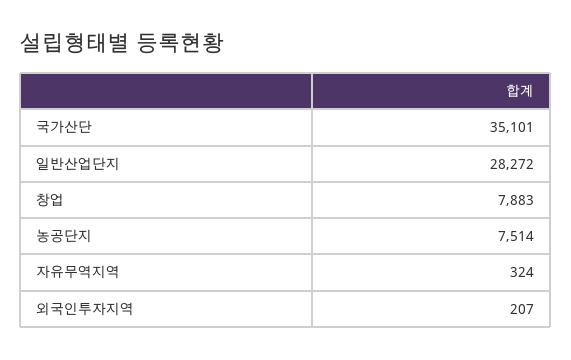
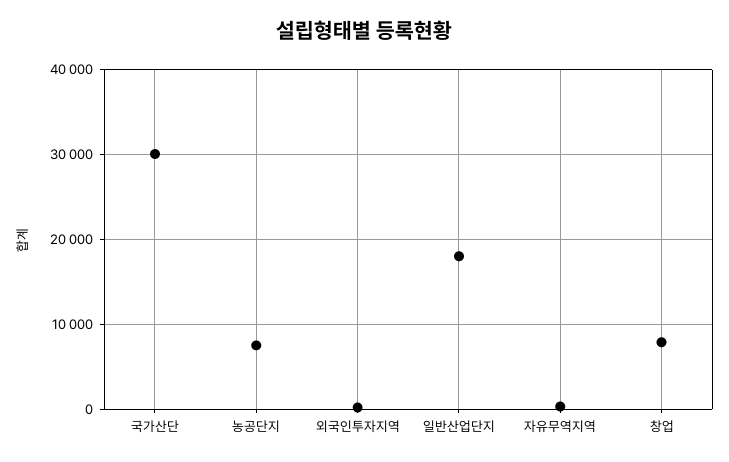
국가산단: 35101 -> 30000
일반산업단지: 28272 -> 18000

